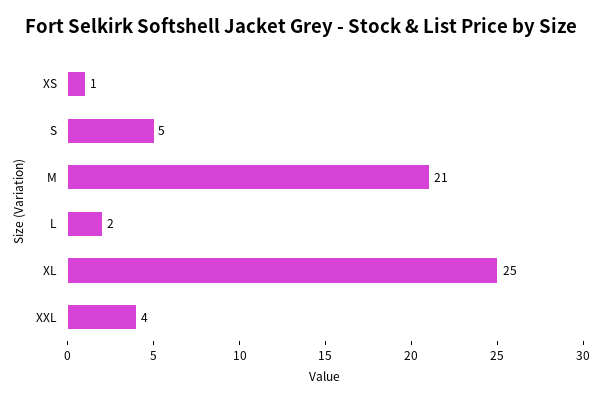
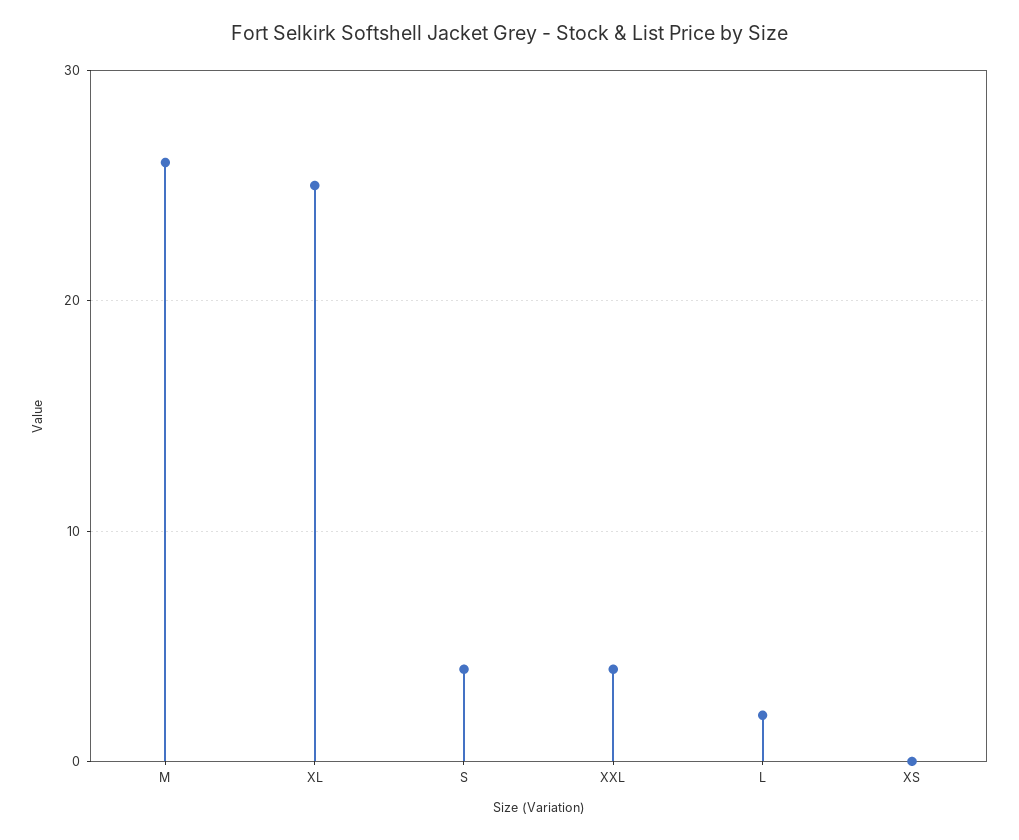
XS: 1 -> 0
S: 5 -> 4
M: 21 -> 26

